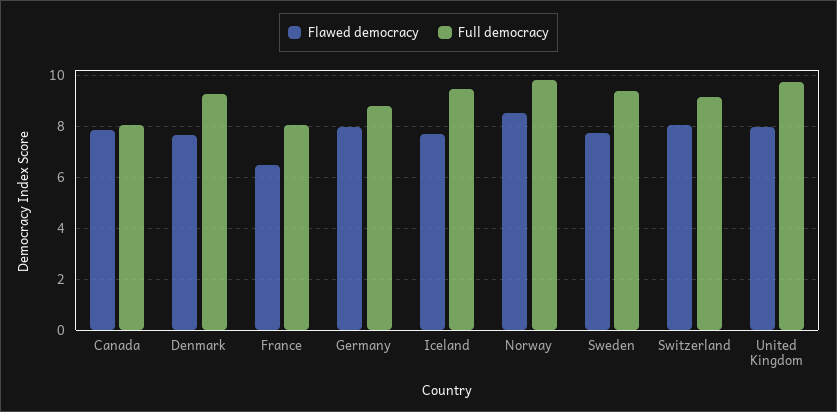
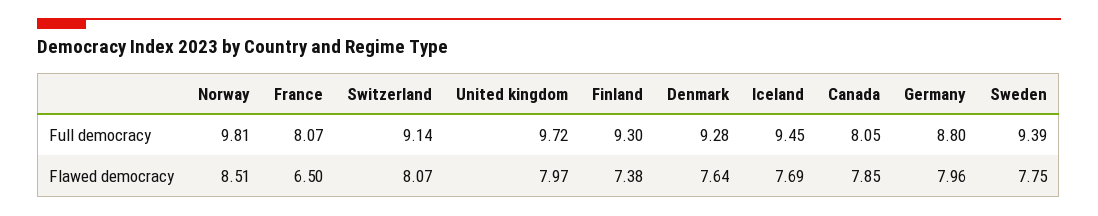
Full democracy, Finland: none -> 9.3
Flawed democracy, Finland: none -> 7.38

